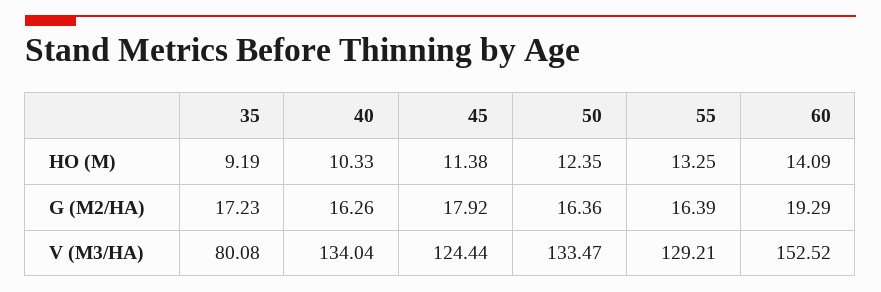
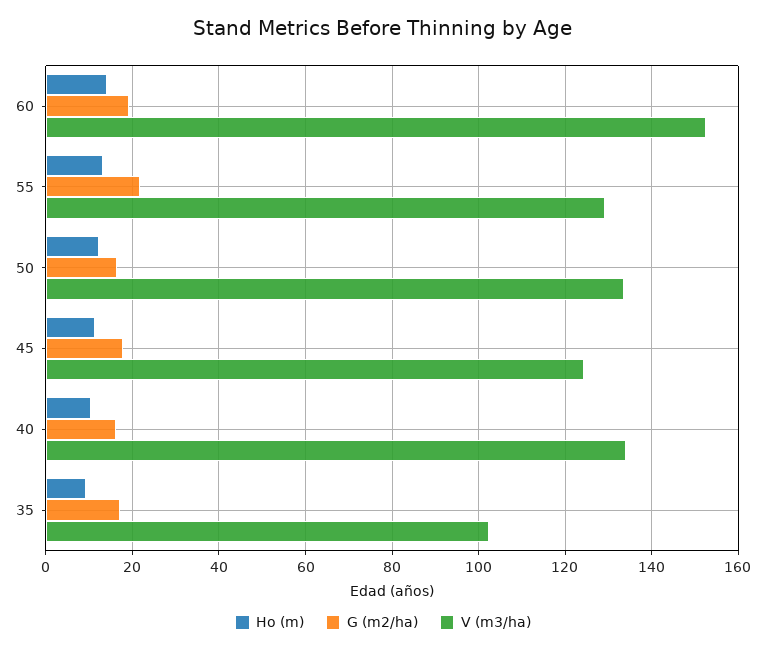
G (M2/HA), 55: 16.39 -> 22
V (M3/HA), 35: 80.08 -> 102

